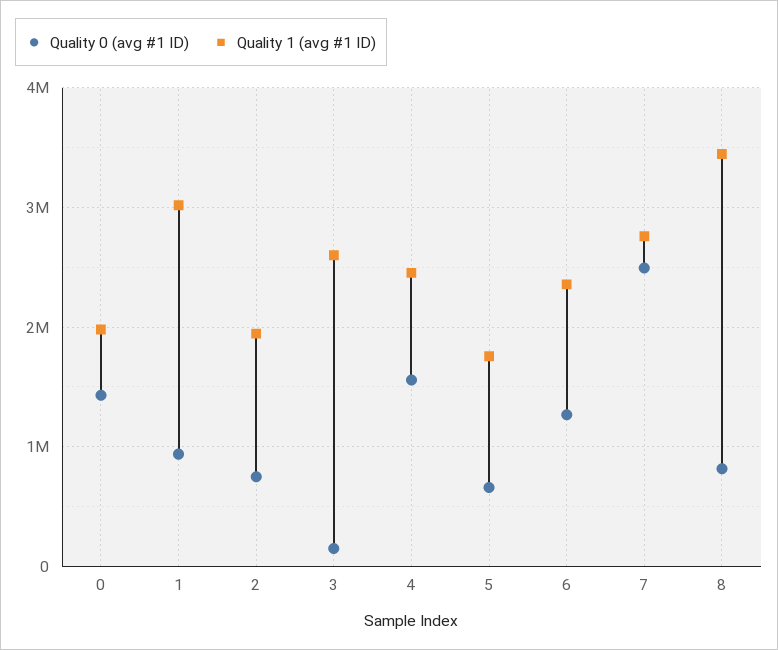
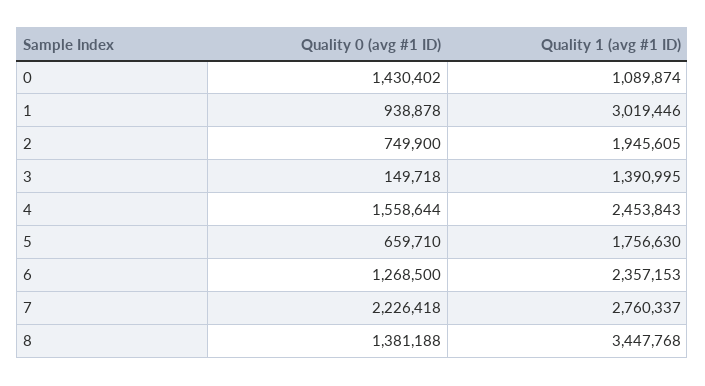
Quality 1 (avg #1 ID), 0: 2000000 -> 1089874
Quality 1 (avg #1 ID), 3: 2600000 -> 1390995
Quality 0 (avg #1 ID), 7: 2500000 -> 2226418
Quality 0 (avg #1 ID), 8: 800000 -> 1381188

